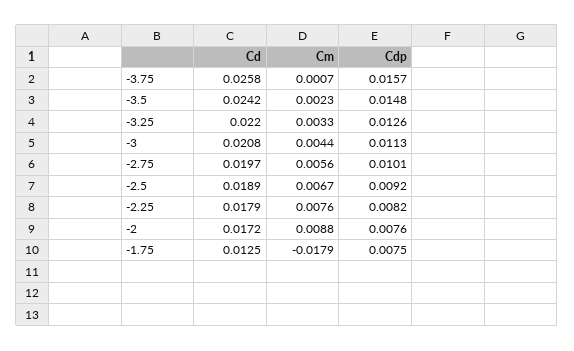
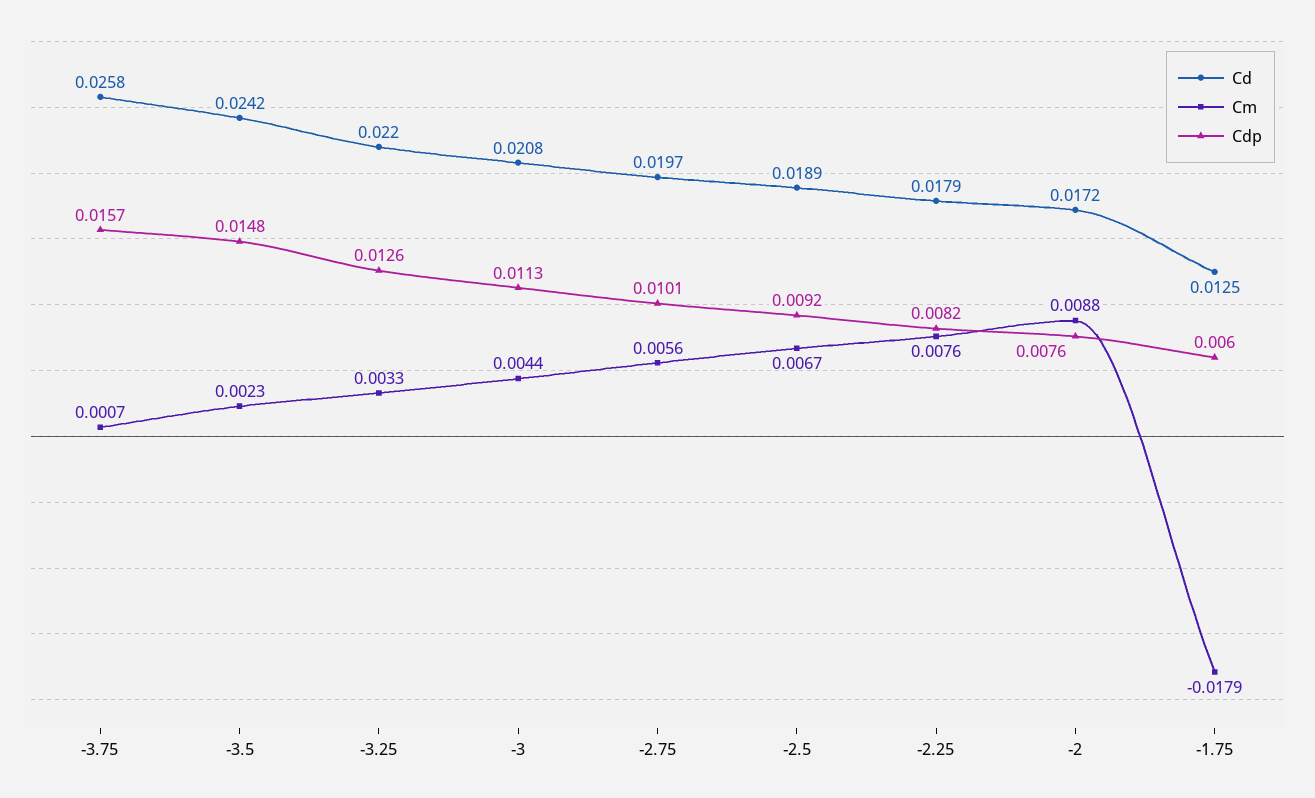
Cdp, -1.75: 0.0075 -> 0.006

